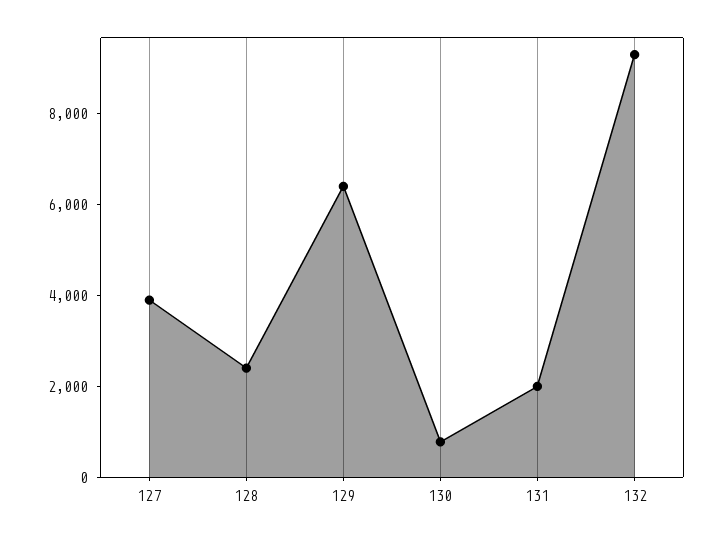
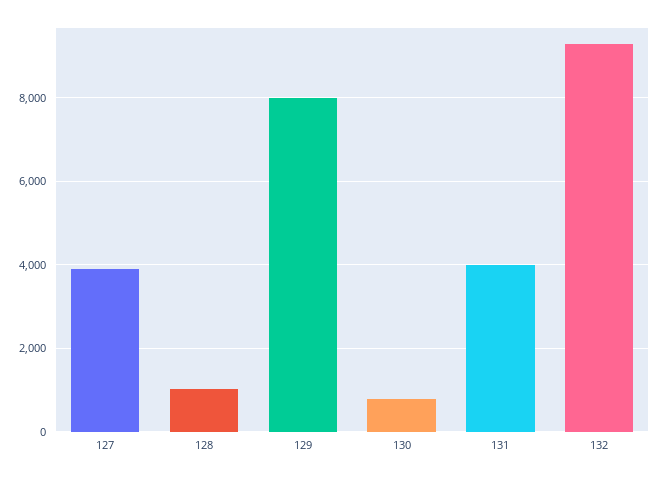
128: 2500 -> 1000
129: 6500 -> 8000
131: 2000 -> 4000

